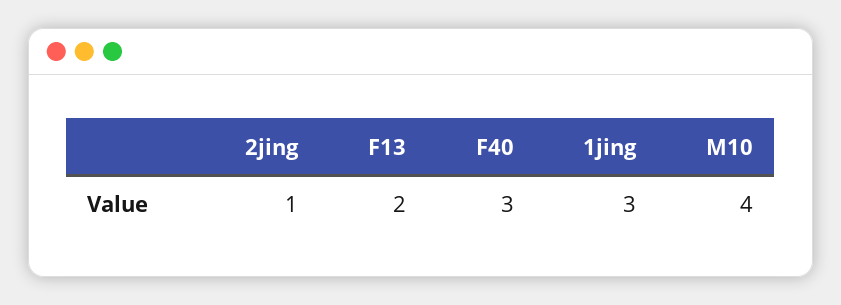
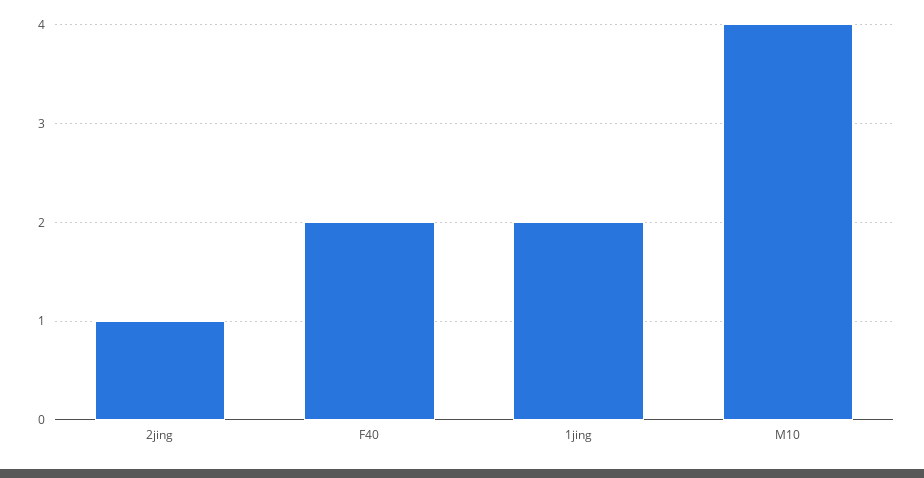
F13: 2 -> none
F40: 3 -> 2
1jing: 3 -> 2

